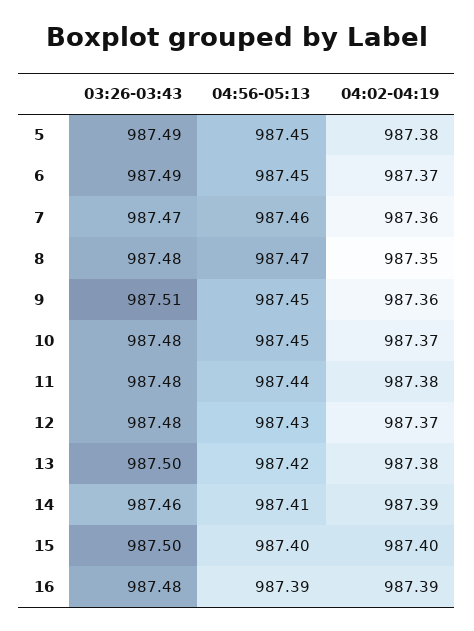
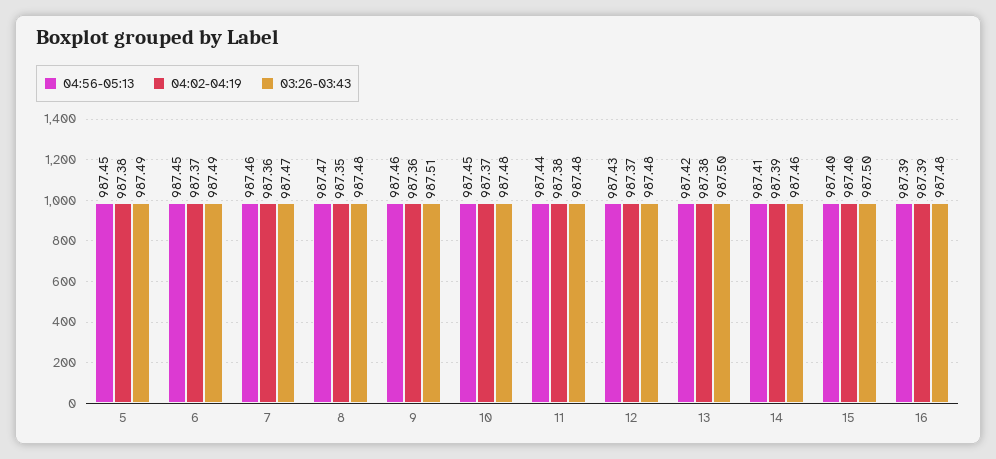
04:56-05:13, 9: 987.45 -> 987.46

